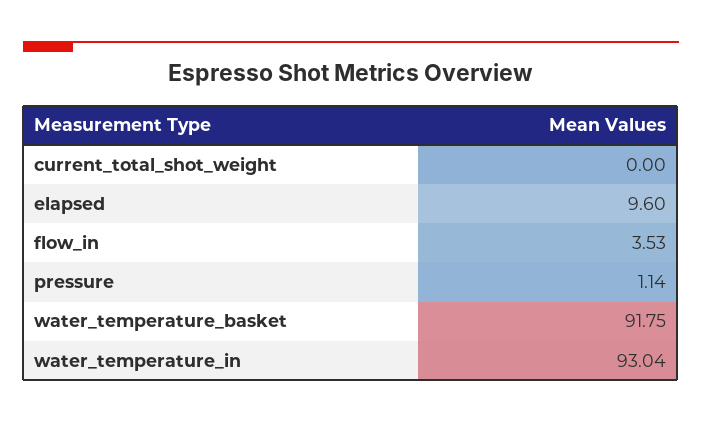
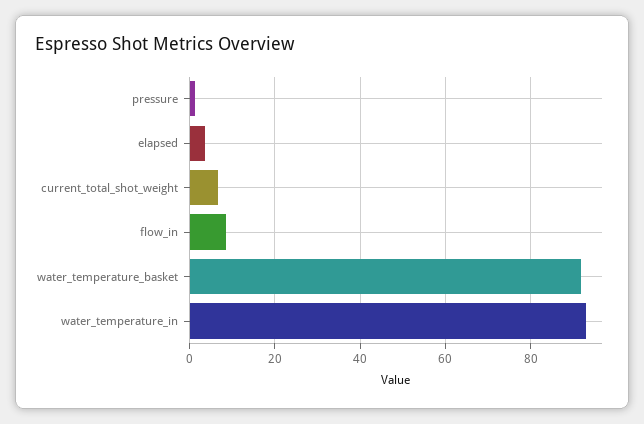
current_total_shot_weight: 0 -> 6
elapsed: 9.6 -> 4
flow_in: 3.53 -> 8

